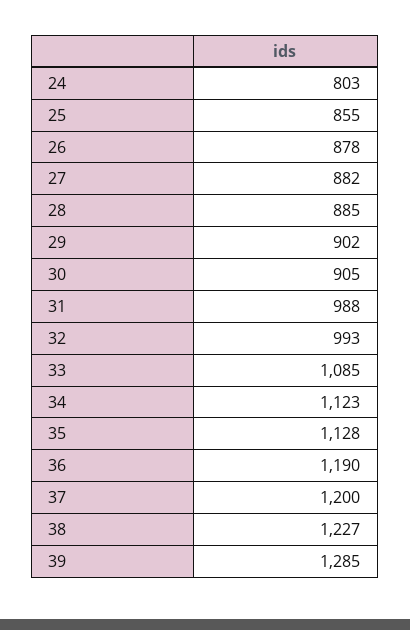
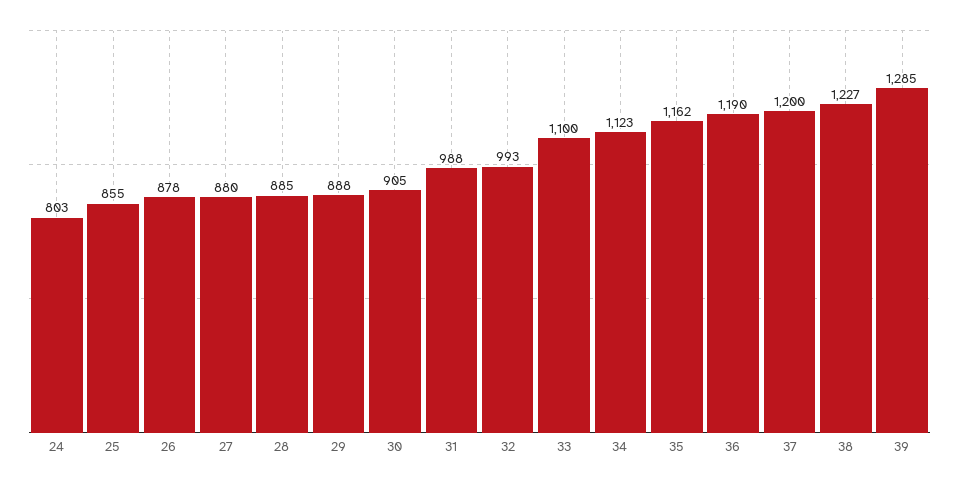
27: 882 -> 880
29: 902 -> 888
33: 1085 -> 1100
35: 1128 -> 1162

